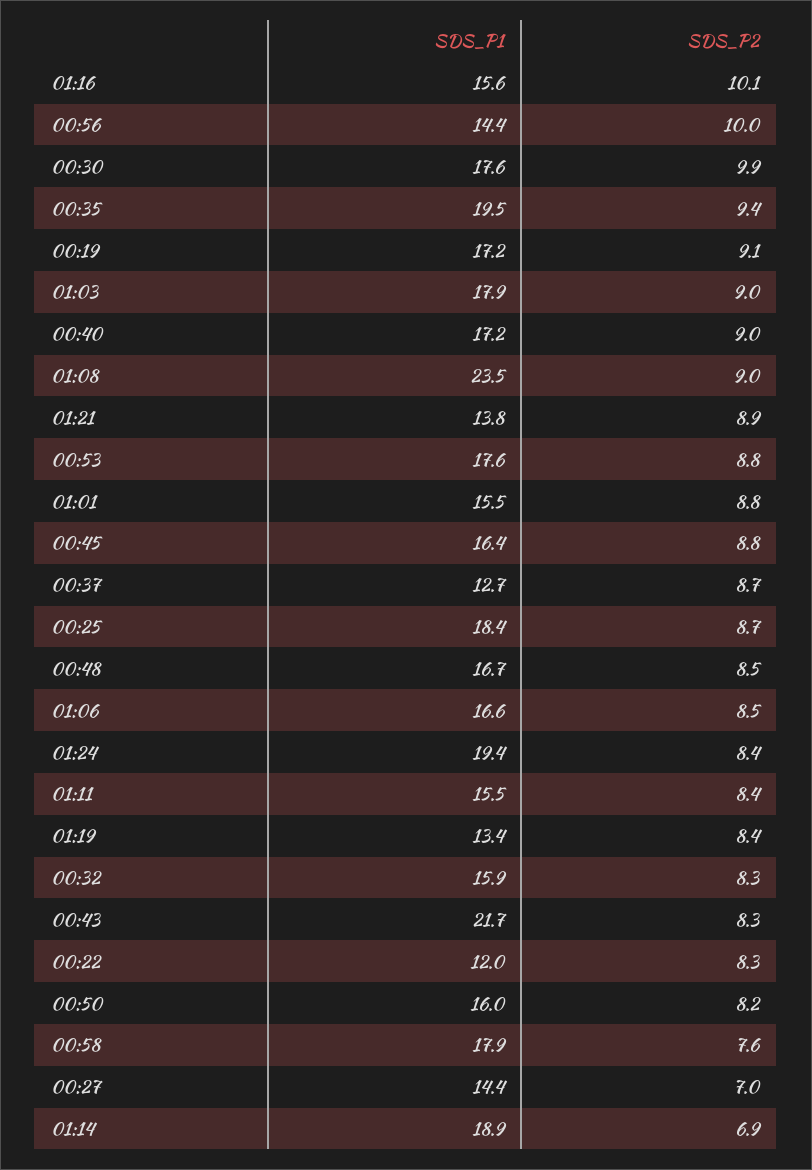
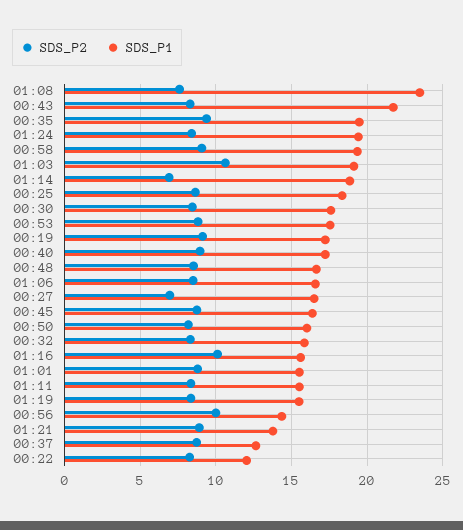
SDS_P2, 00:30: 9.9 -> 8.5
SDS_P1, 01:03: 17.9 -> 19
SDS_P2, 01:03: 9 -> 10.5
SDS_P2, 01:08: 9 -> 7.5
SDS_P1, 01:19: 13.4 -> 15.5
SDS_P1, 00:58: 17.9 -> 19.5
SDS_P2, 00:58: 7.6 -> 9
SDS_P1, 00:27: 14.4 -> 16.5

